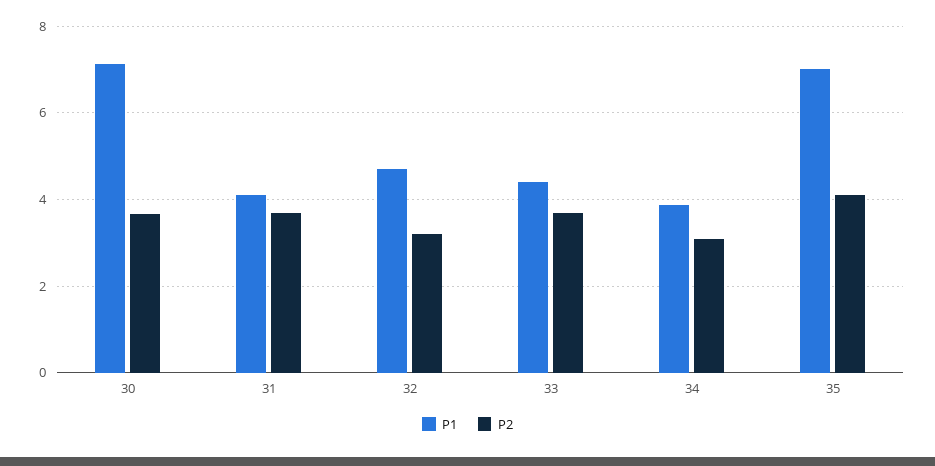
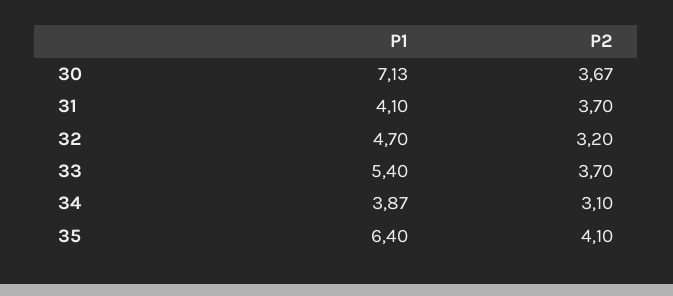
P1, 33: 4.4 -> 5.4
P1, 35: 7 -> 6.4

